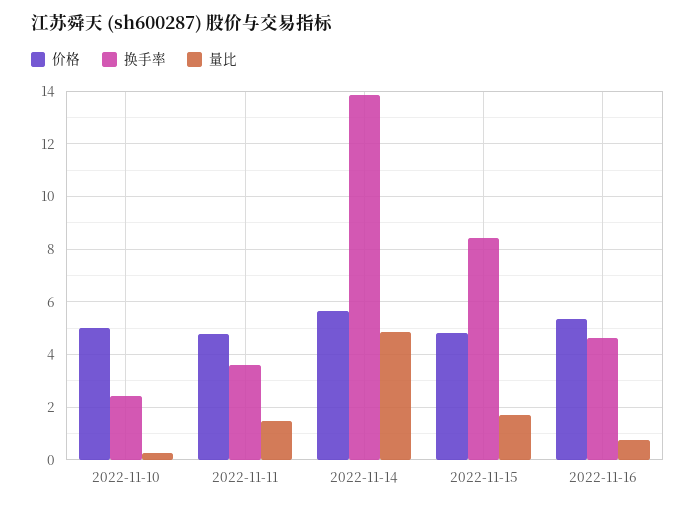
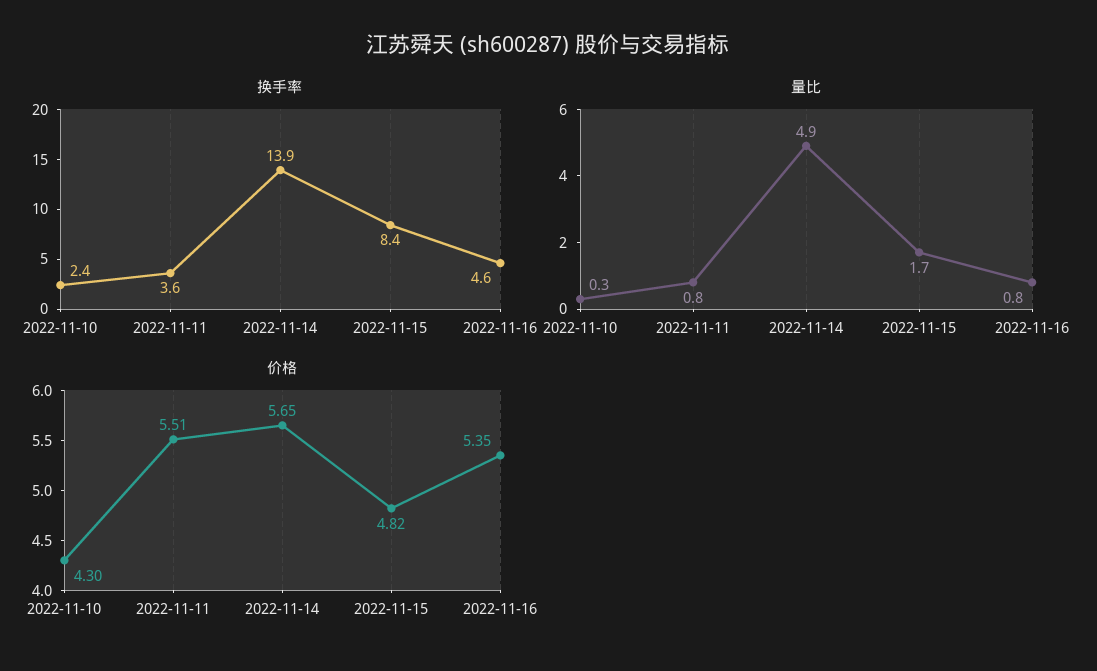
价格, 2022-11-10: 5 -> 4.3
价格, 2022-11-11: 4.75 -> 5.51
量比, 2022-11-11: 1.5 -> 0.8

